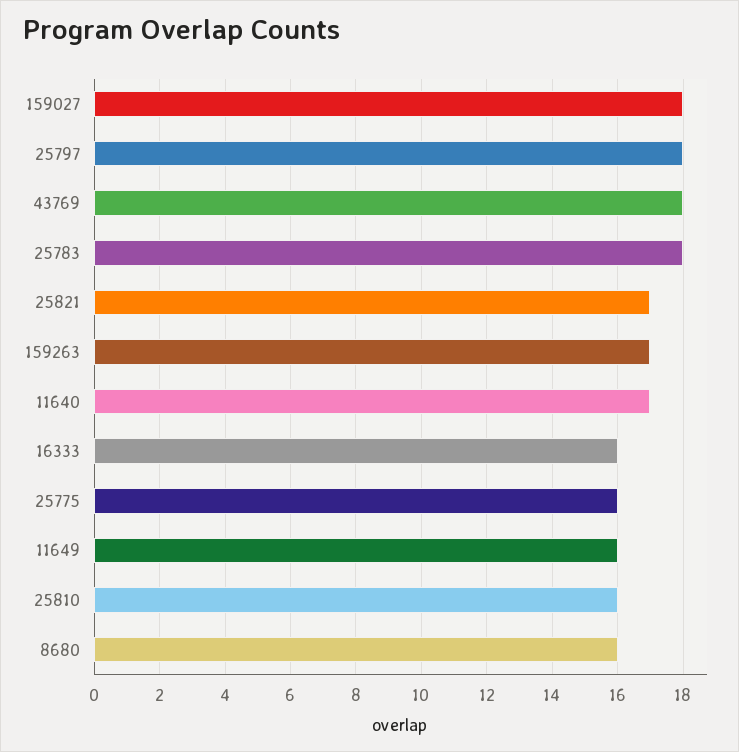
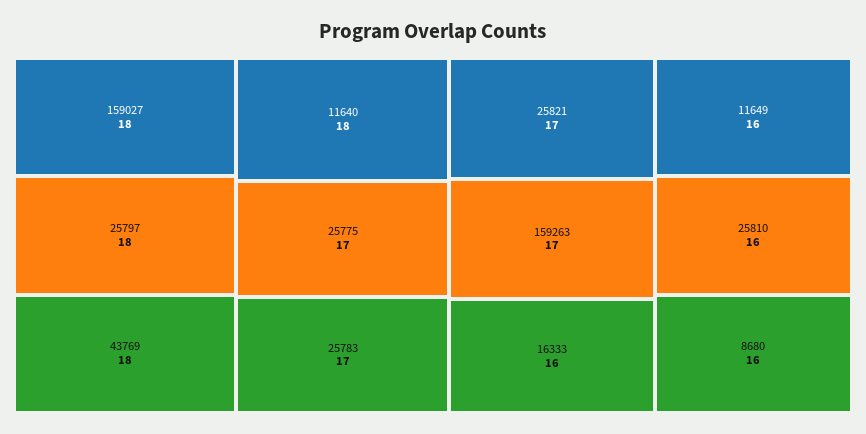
25783: 18 -> 17
11640: 17 -> 18
25775: 16 -> 17

